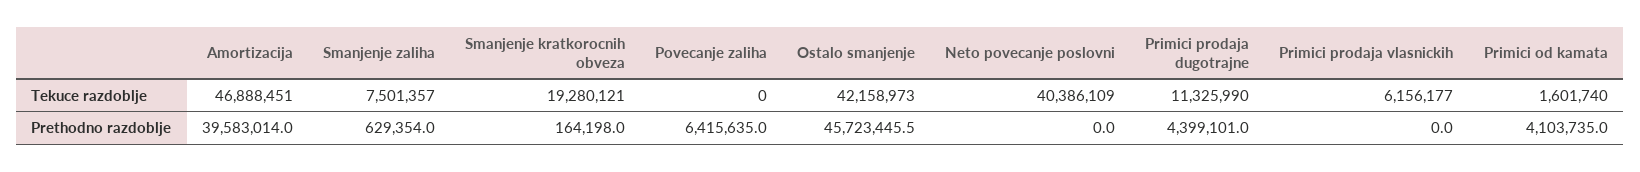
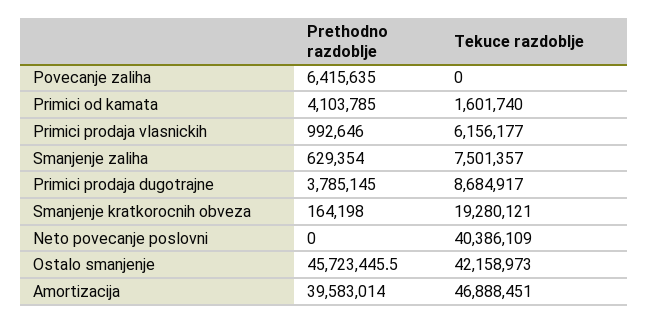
Primici prodaja dugotrajne, Tekuce razdoblje: 11325990 -> 8684917
Primici prodaja dugotrajne, Prethodno razdoblje: 4399101 -> 3785145
Primici prodaja vlasnickih, Prethodno razdoblje: 0 -> 992646
Primici od kamata, Prethodno razdoblje: 4103735 -> 4103785

